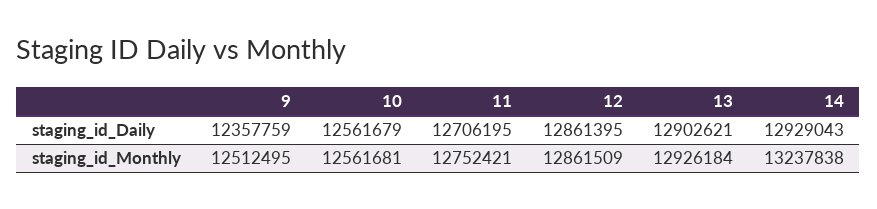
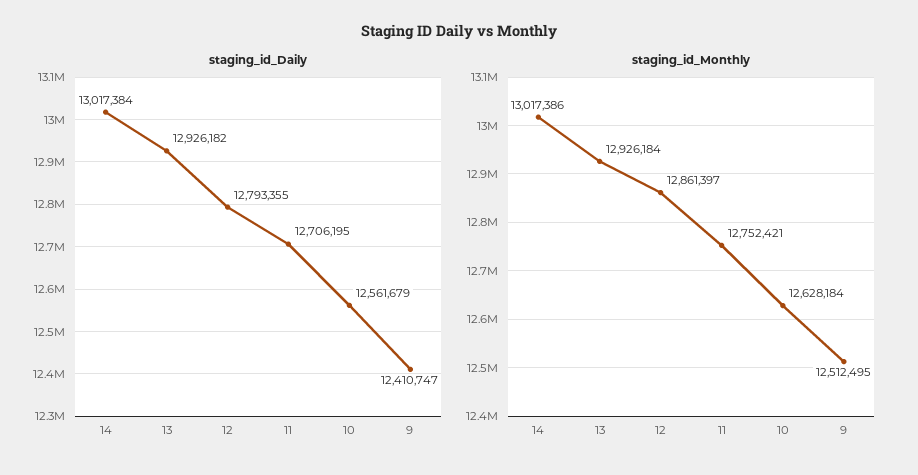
staging_id_Daily, 9: 12357759 -> 12410747
staging_id_Daily, 12: 12861395 -> 12793355
staging_id_Daily, 13: 12902621 -> 12926182
staging_id_Daily, 14: 12929043 -> 13017384
staging_id_Monthly, 10: 12561681 -> 12628184
staging_id_Monthly, 12: 12861509 -> 12861397
staging_id_Monthly, 14: 13237838 -> 13017386

